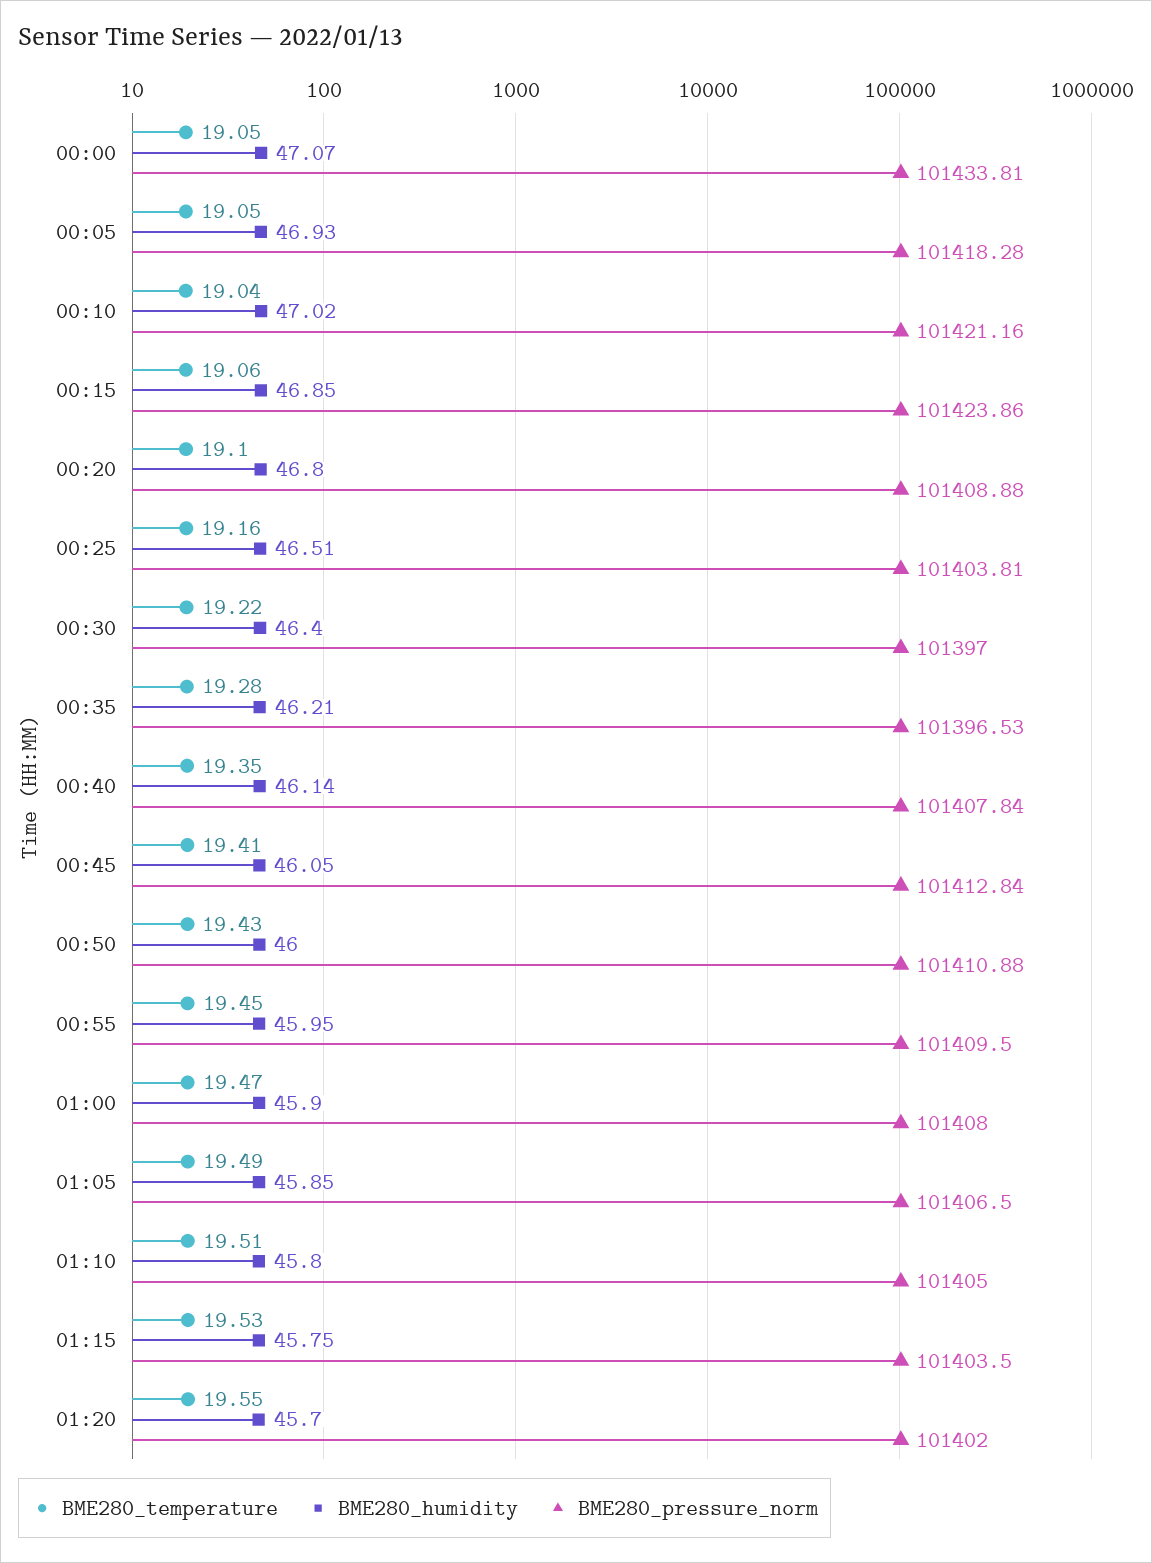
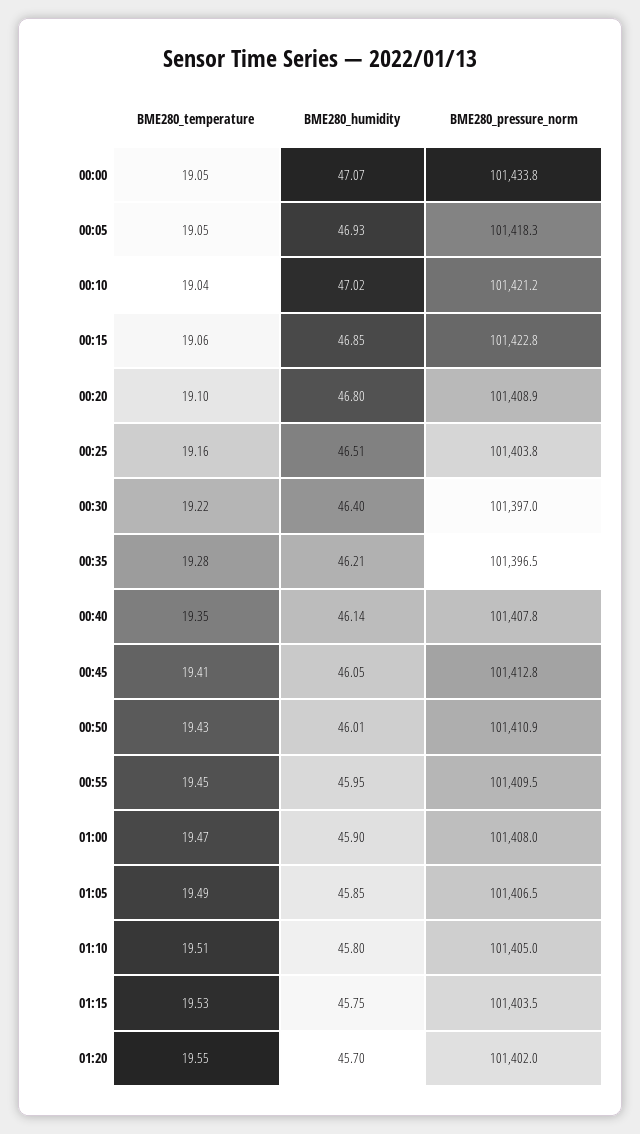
BME280_pressure_norm, 00:15: 101423.86 -> 101422.8
BME280_humidity, 00:50: 46 -> 46.01

